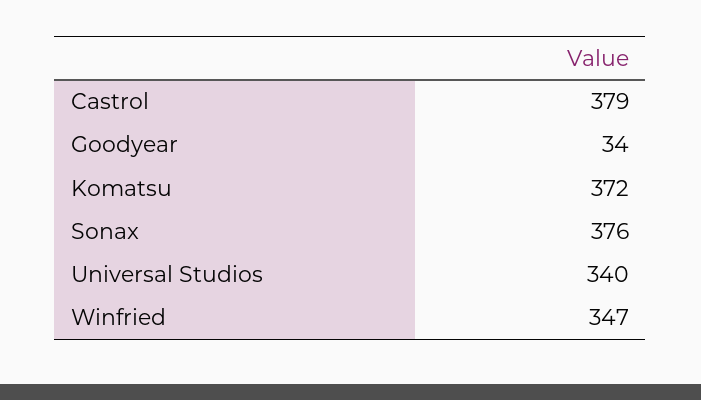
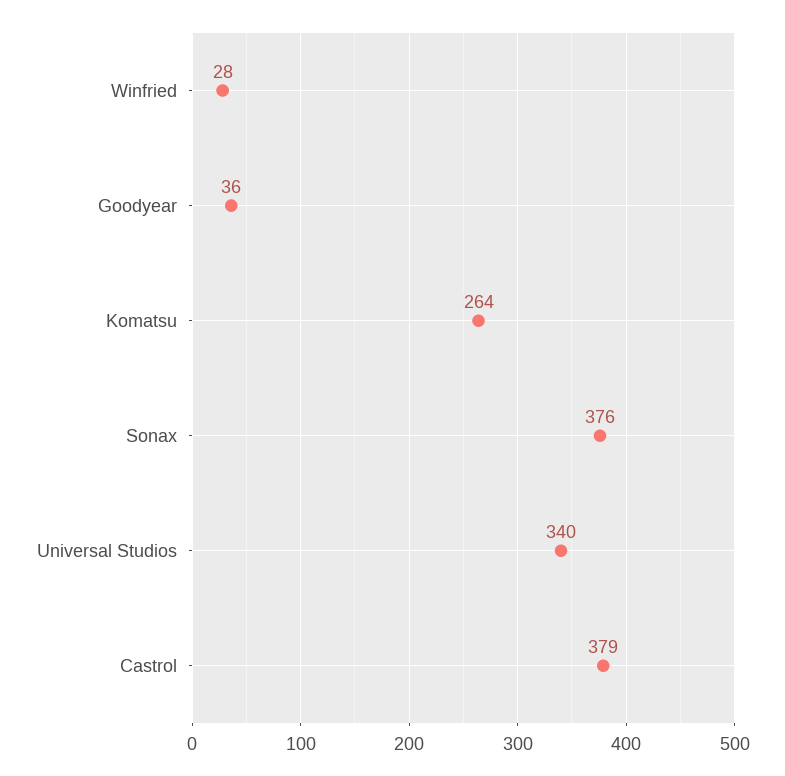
Goodyear: 34 -> 36
Komatsu: 372 -> 264
Winfried: 347 -> 28

